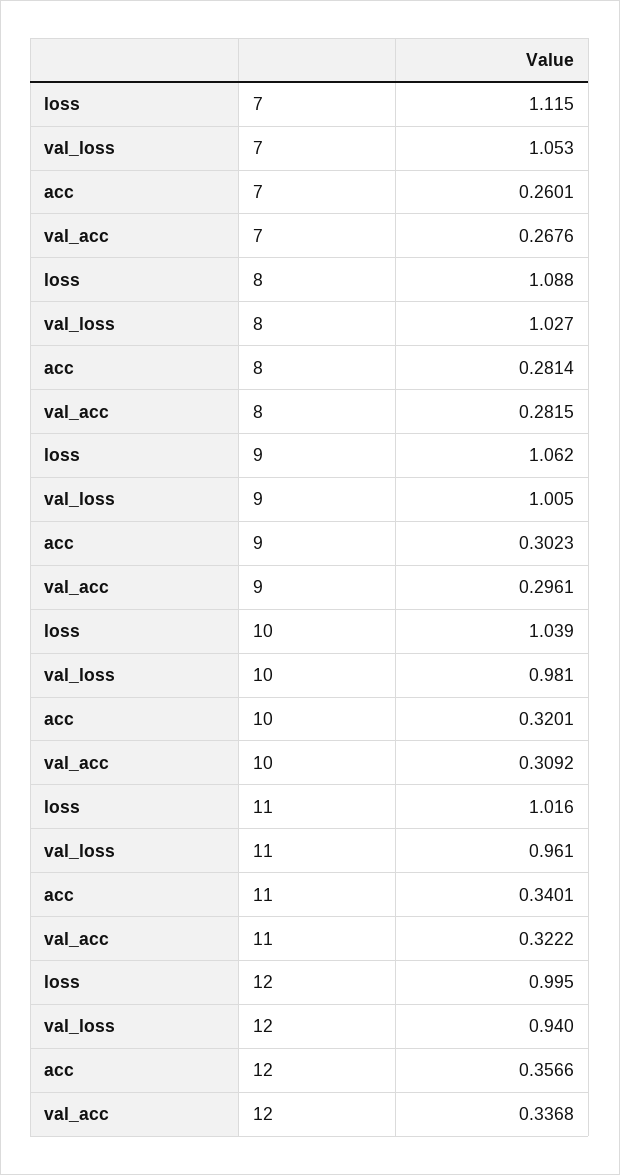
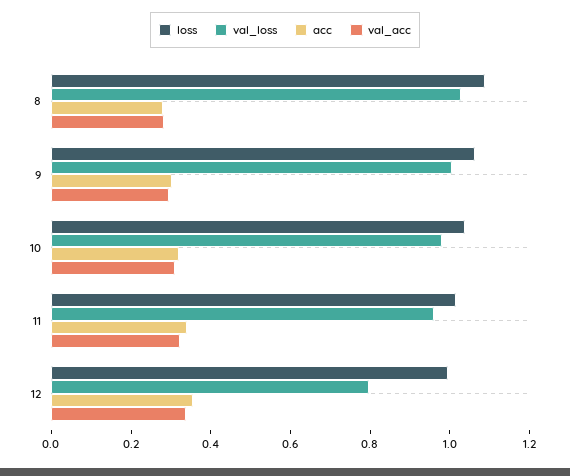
loss, 7: 1.115 -> none
val_loss, 7: 1.053 -> none
acc, 7: 0.2601 -> none
val_acc, 7: 0.2676 -> none
val_loss, 12: 0.94 -> 0.8

